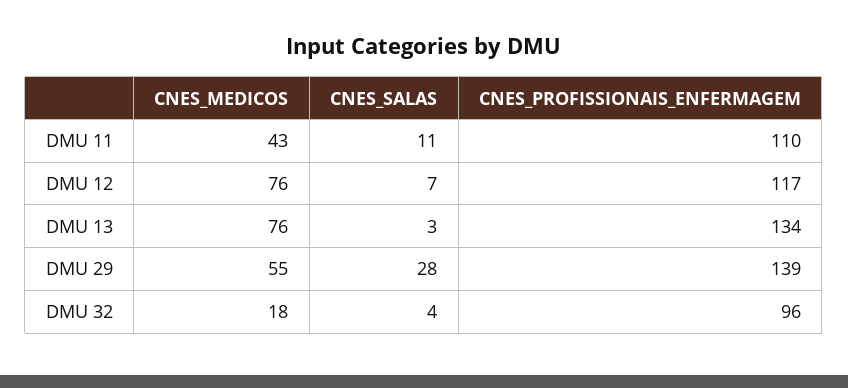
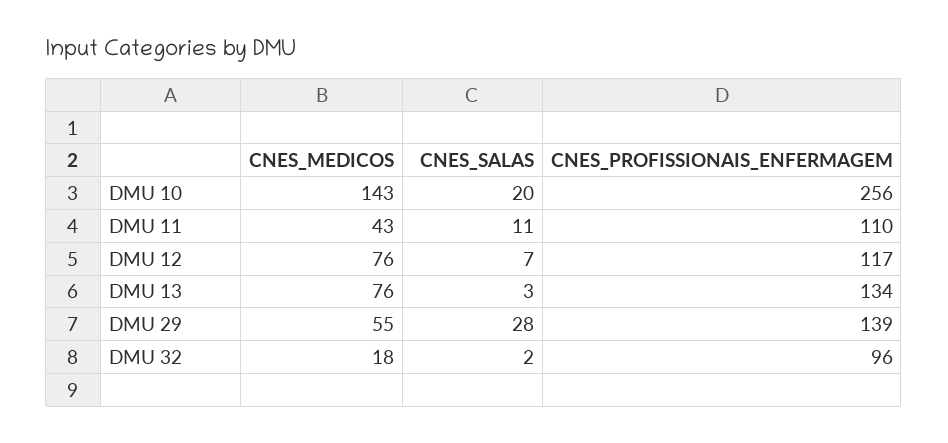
CNES_SALAS, DMU 32: 4 -> 2
CNES_MEDICOS, DMU 10: none -> 143
CNES_SALAS, DMU 10: none -> 20
CNES_PROFISSIONAIS_ENFERMAGEM, DMU 10: none -> 256

